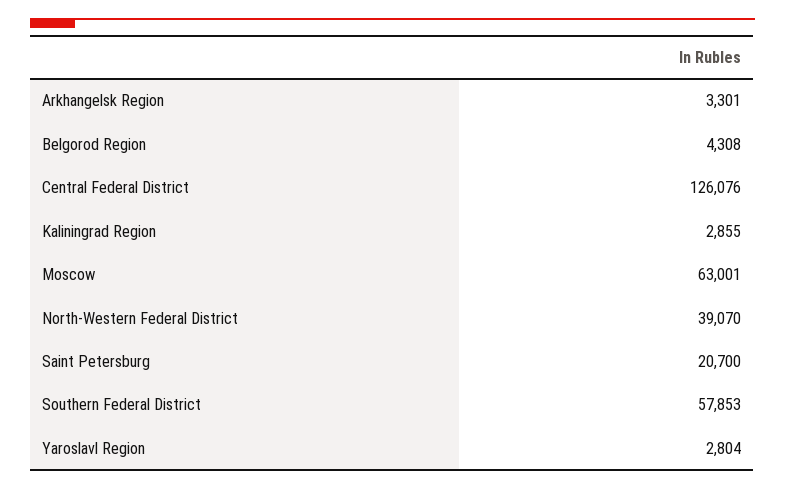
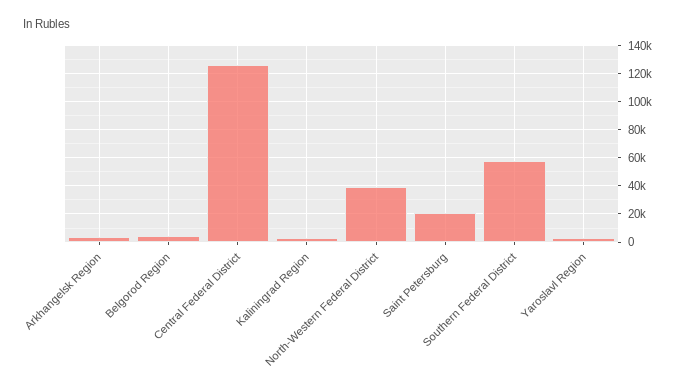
Moscow: 63001 -> none

